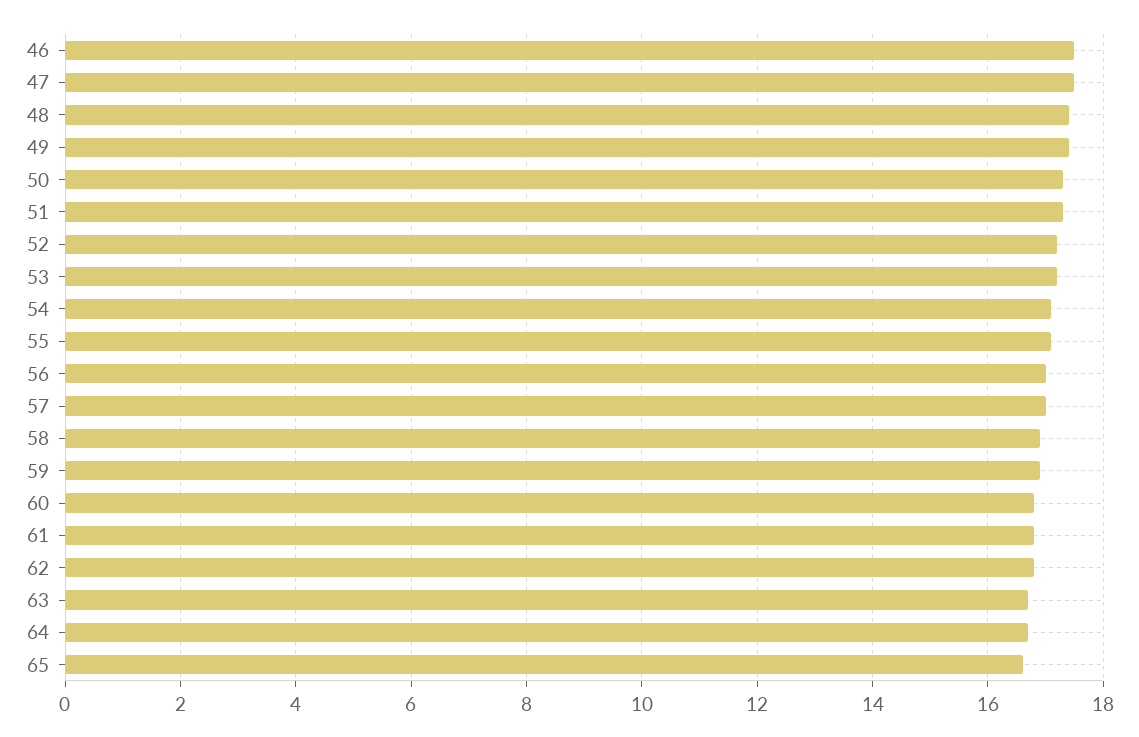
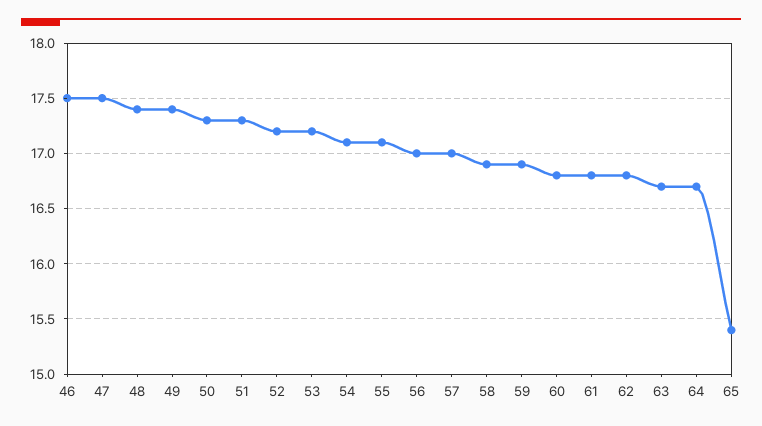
65: 16.5 -> 15.4

